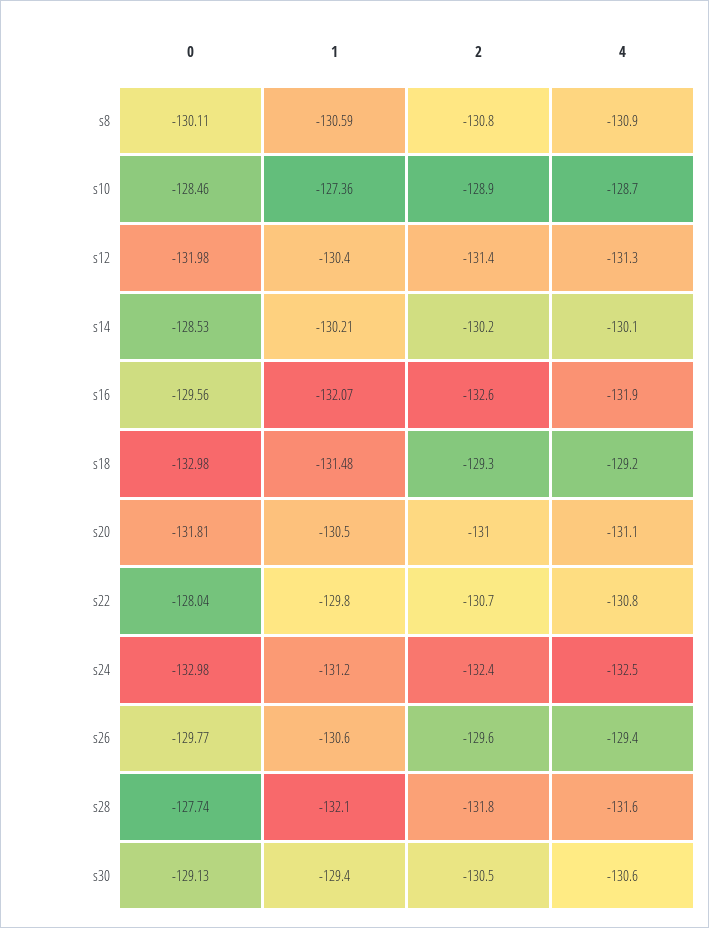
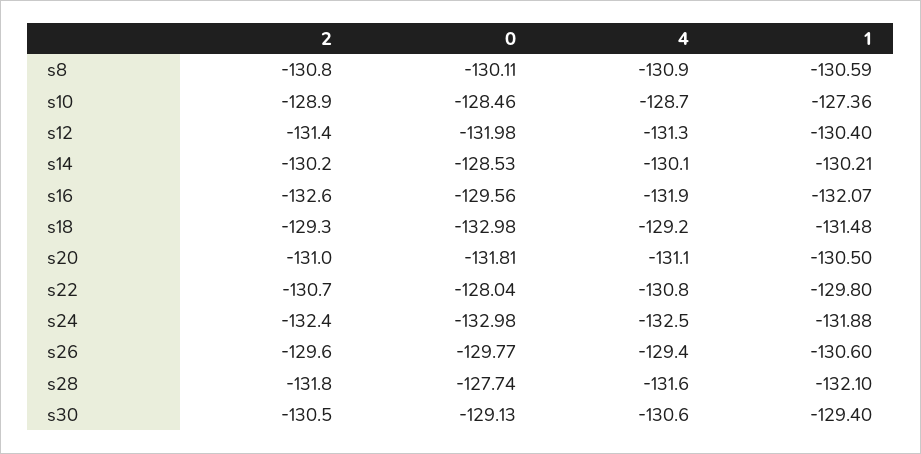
1, s24: -131.2 -> -131.88

